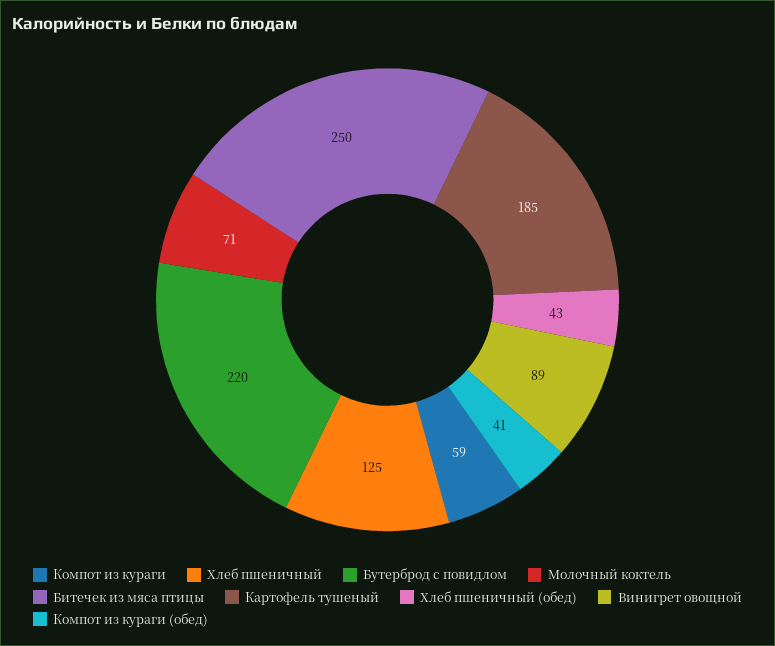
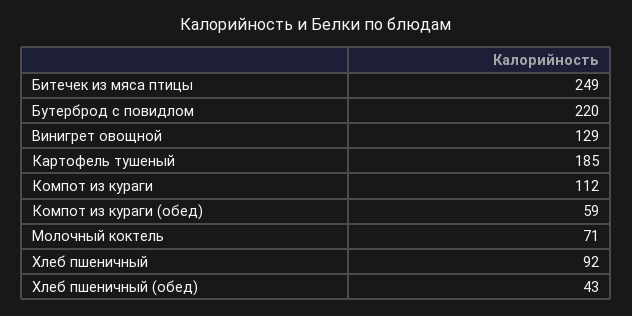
Компот из кураги: 59 -> 112
Хлеб пшеничный: 125 -> 92
Битечек из мяса птицы: 250 -> 249
Винигрет овощной: 89 -> 129
Компот из кураги (обед): 41 -> 59

